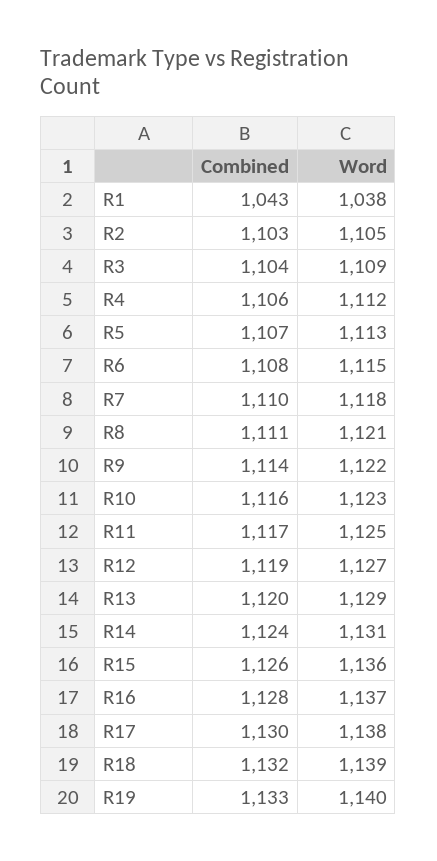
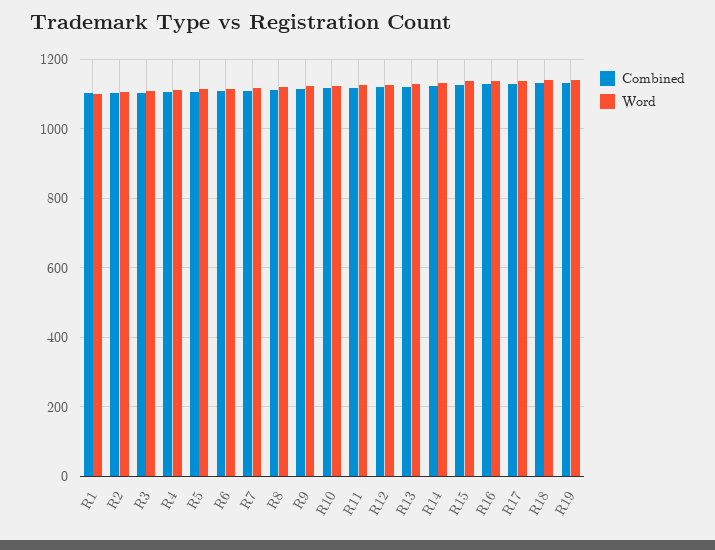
Combined, R1: 1043 -> 1100
Word, R1: 1038 -> 1100

